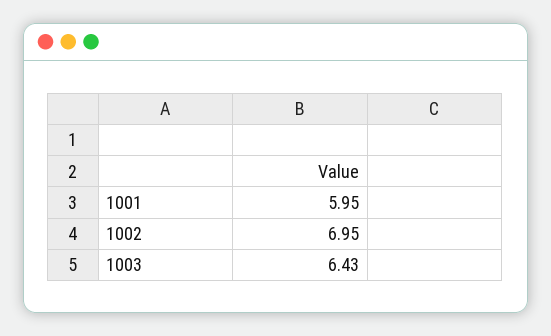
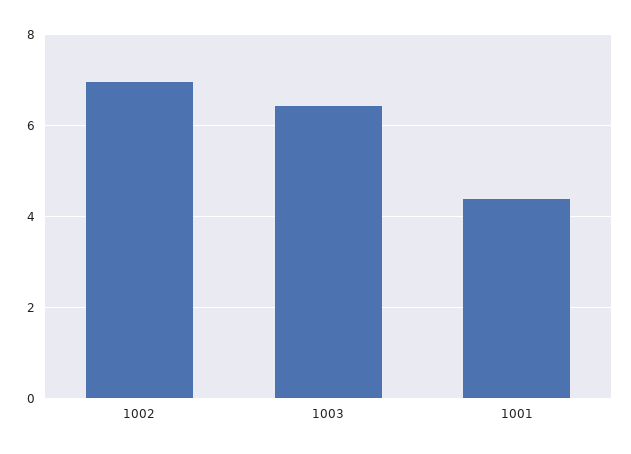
1001: 5.95 -> 4.4

